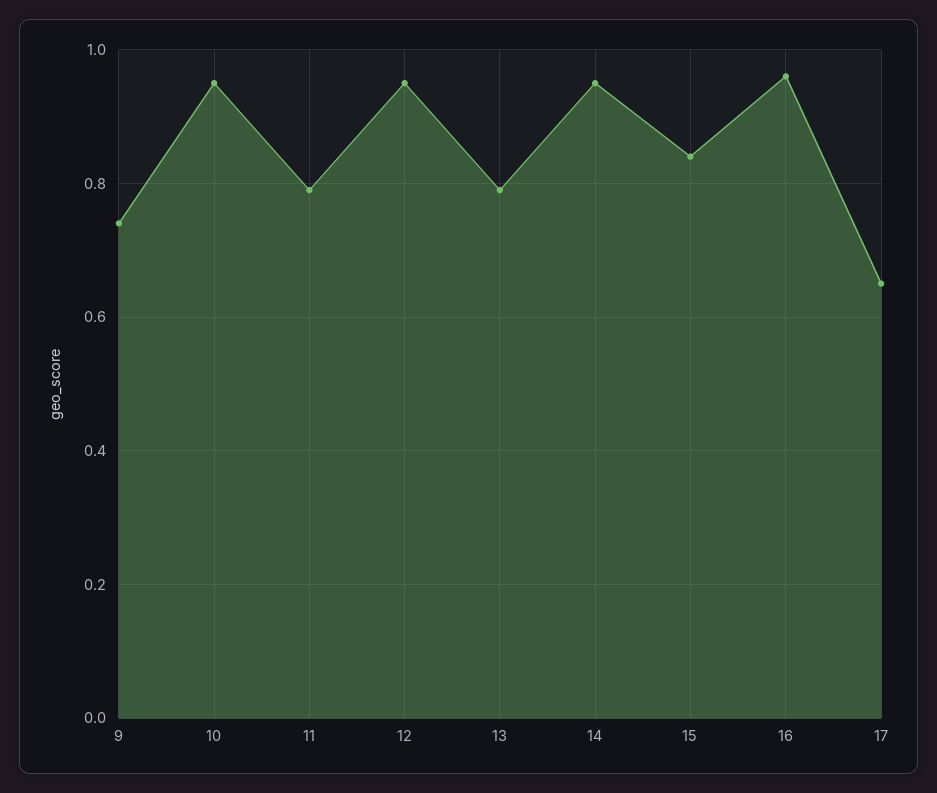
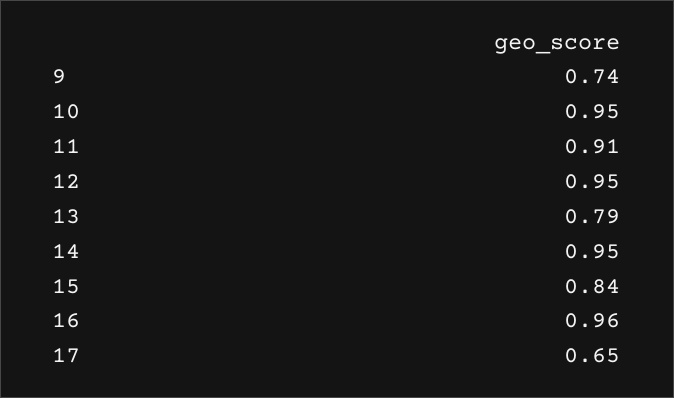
11: 0.8 -> 0.91

